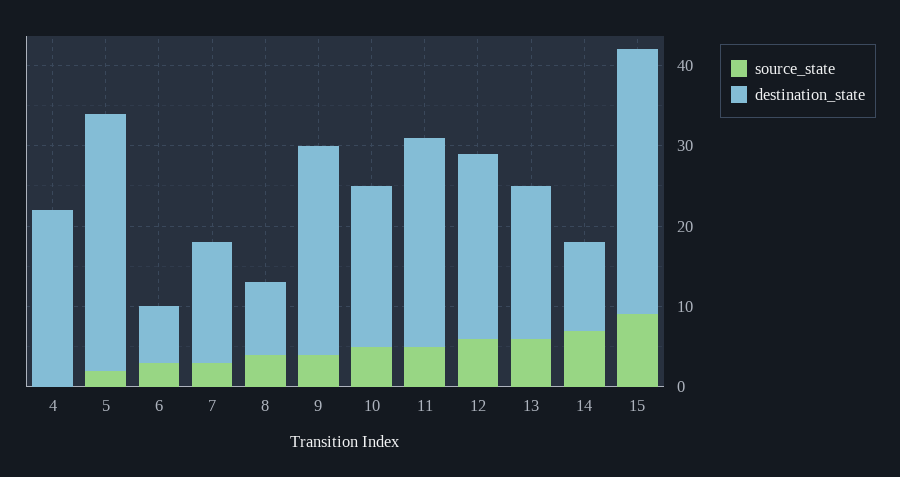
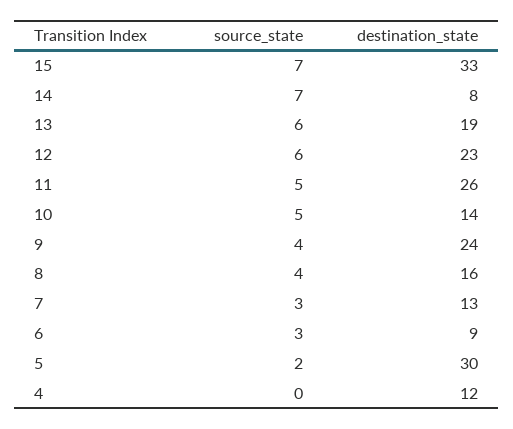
destination_state, 4: 22 -> 12
destination_state, 5: 32 -> 30
destination_state, 6: 7 -> 9
destination_state, 7: 15 -> 13
destination_state, 8: 9 -> 16
destination_state, 9: 26 -> 24
destination_state, 10: 20 -> 14
destination_state, 14: 11 -> 8
source_state, 15: 9 -> 7

